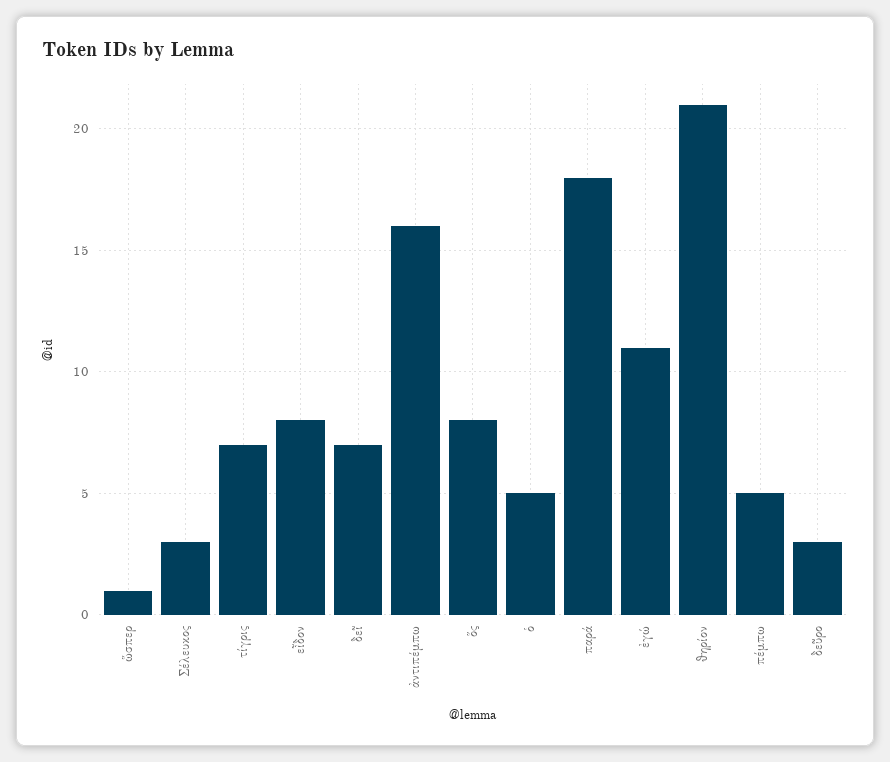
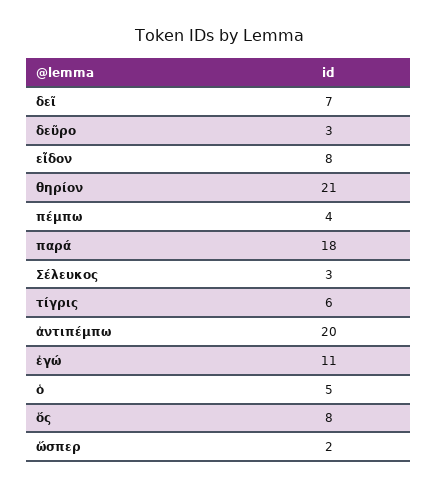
ὥσπερ: 1 -> 2
τίγρις: 7 -> 6
ἀντιπέμπω: 16 -> 20
πέμπω: 5 -> 4

